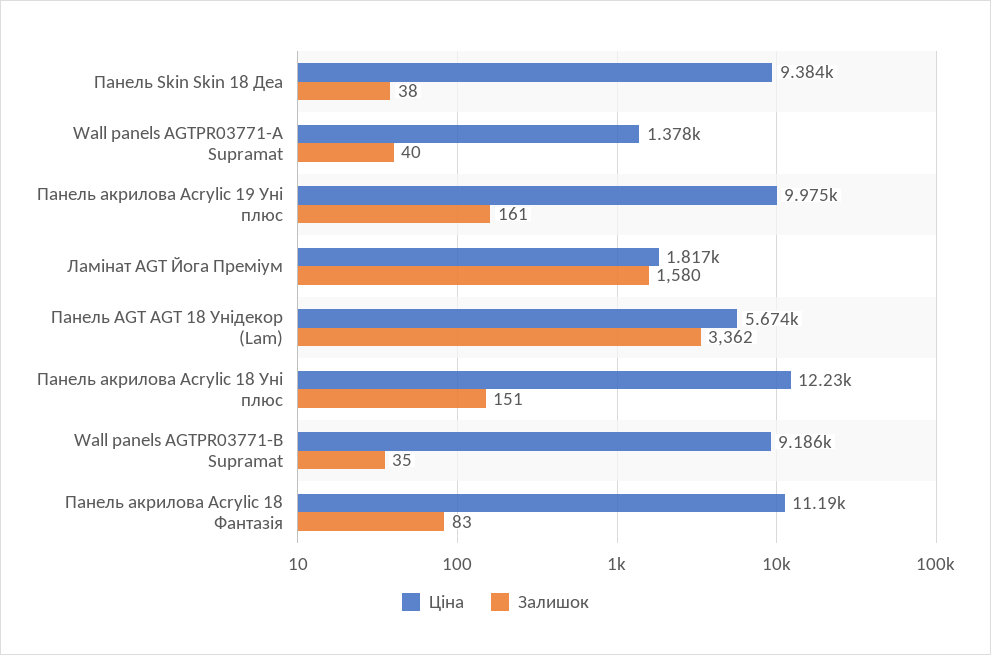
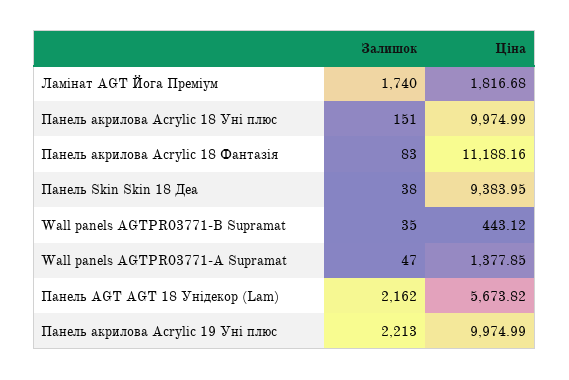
Залишок, Wall panels AGTPR03771-А Supramat: 40 -> 47
Залишок, Панель акрилова Acrylic 19 Уні плюс: 161 -> 2213
Залишок, Ламінат AGT Йога Преміум: 1580 -> 1740
Залишок, Панель AGT AGT 18 Унідекор (Lam): 3362 -> 2162
Ціна, Панель акрилова Acrylic 18 Уні плюс: 12230 -> 9974.99
Ціна, Wall panels AGTPR03771-B Supramat: 9186 -> 443.12

